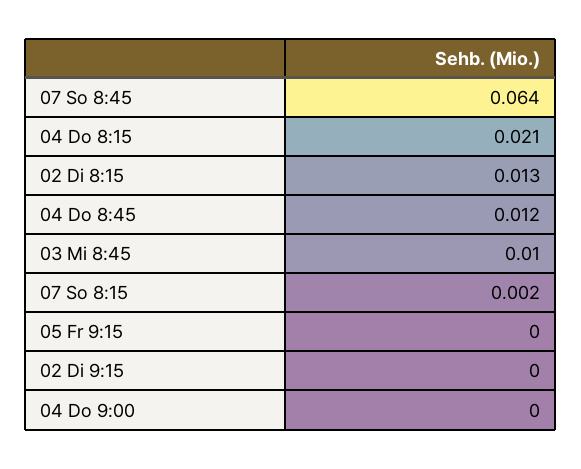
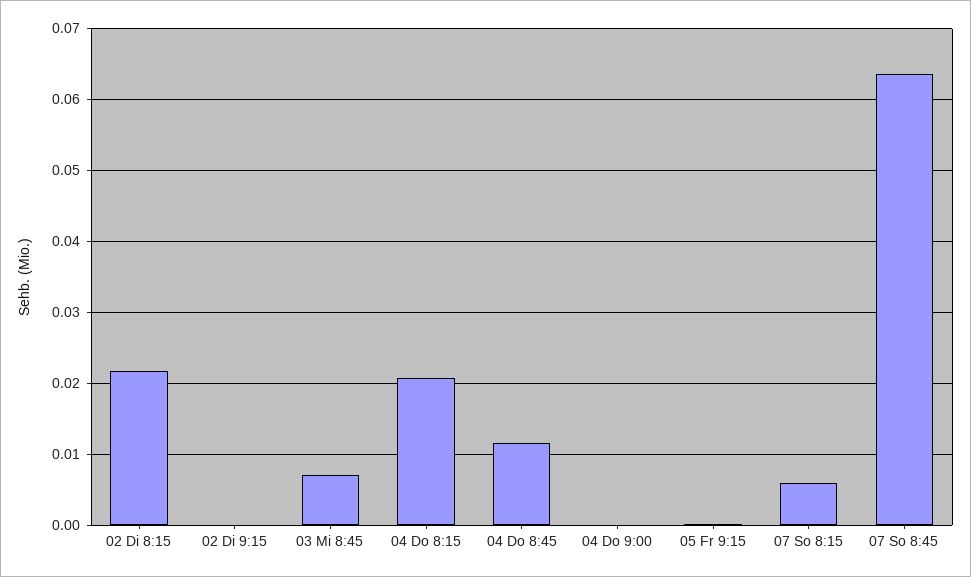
02 Di 8:15: 0.013 -> 0.022
03 Mi 8:45: 0.01 -> 0.007
07 So 8:15: 0.002 -> 0.006

